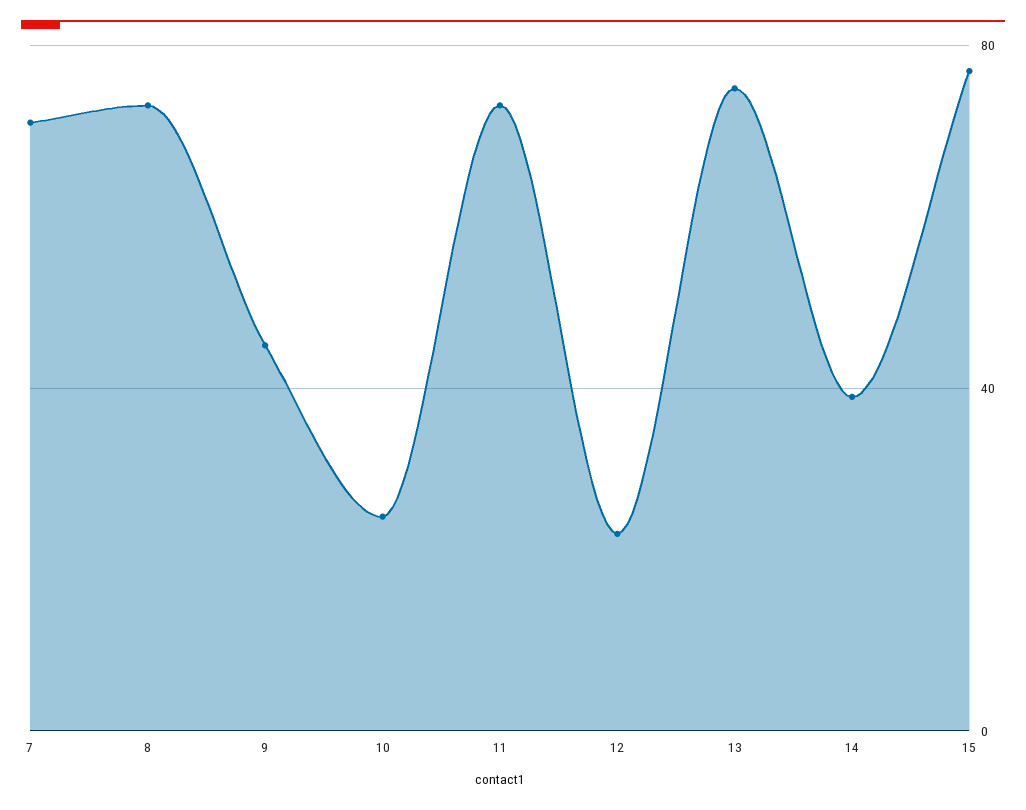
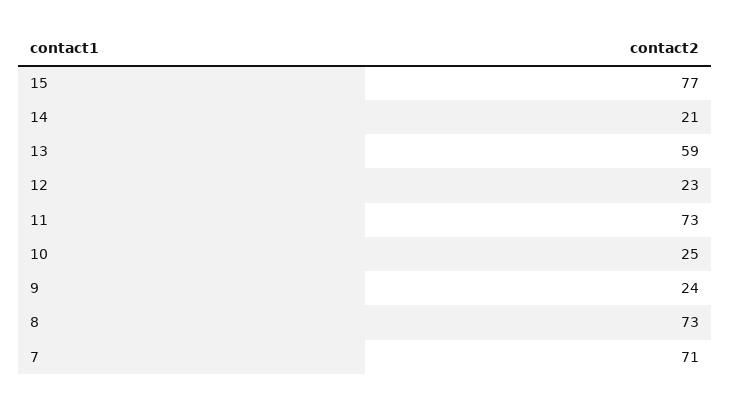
9: 45 -> 24
13: 75 -> 59
14: 40 -> 21

